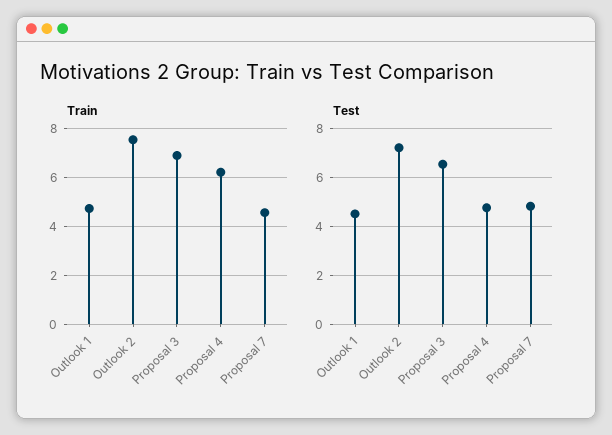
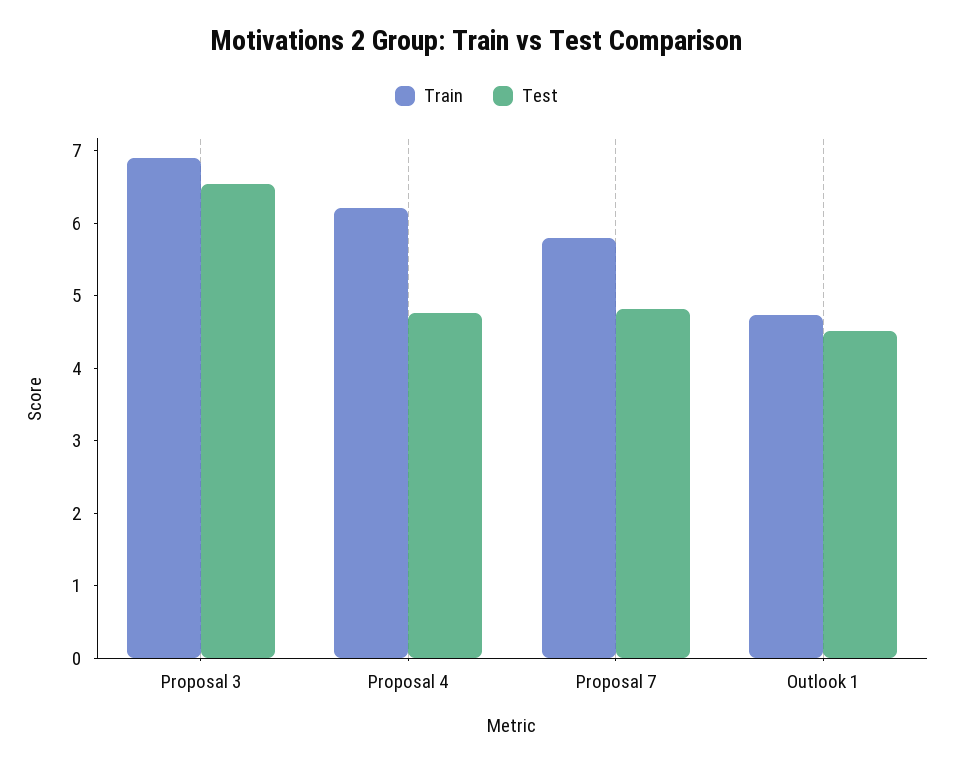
Train, Outlook 2: 7.5 -> none
Train, Proposal 7: 4.5 -> 5.8
Test, Outlook 2: 7.25 -> none

